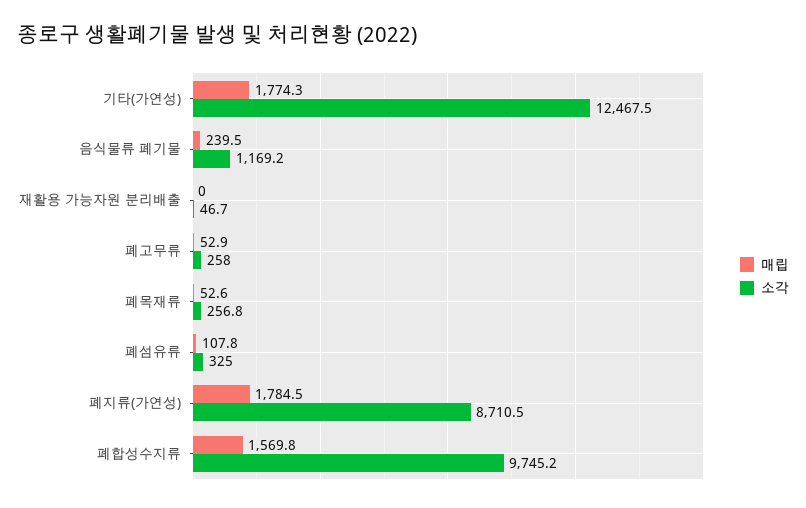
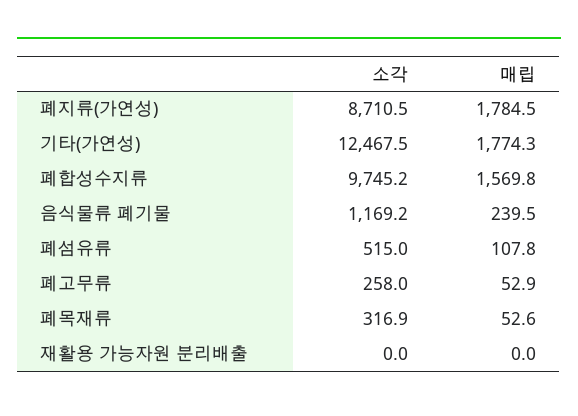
소각, 재활용 가능자원 분리배출: 46.7 -> 0
소각, 폐목재류: 256.8 -> 316.9
소각, 폐섬유류: 325 -> 515

